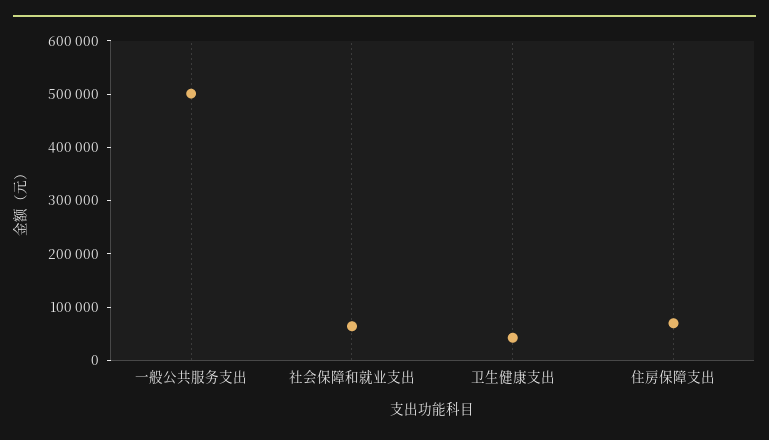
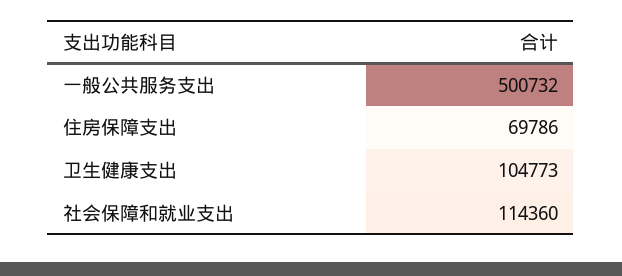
社会保障和就业支出: 60000 -> 114360
卫生健康支出: 40000 -> 104773

